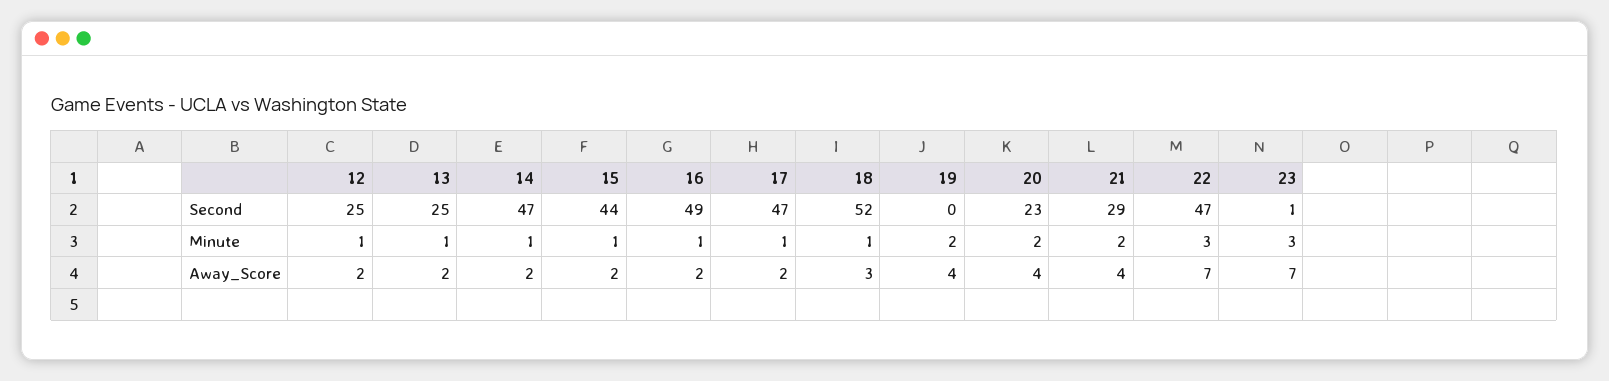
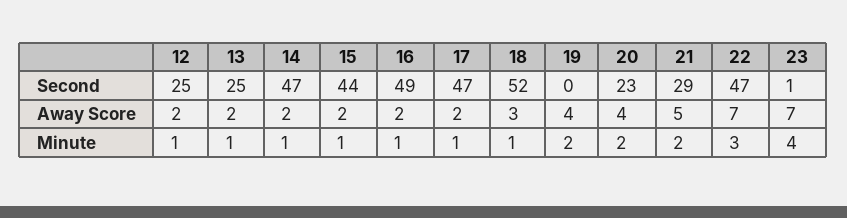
23, Minute: 3 -> 4
21, Away_Score: 4 -> 5

